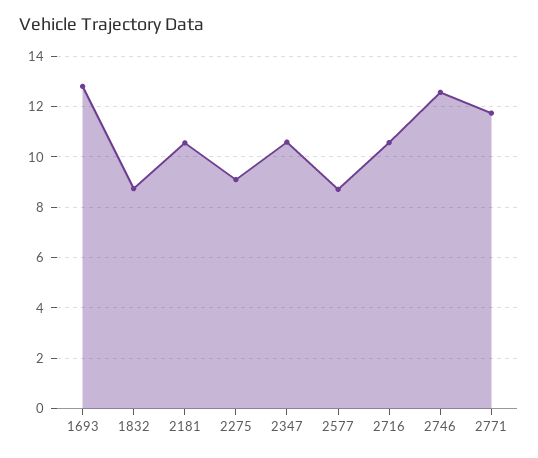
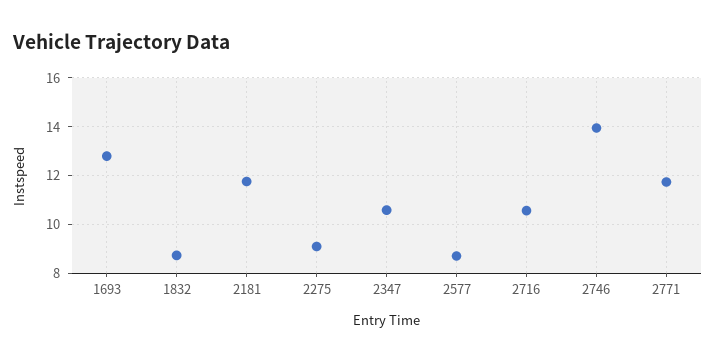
2181: 10.5 -> 11.75
2746: 12.5 -> 14

